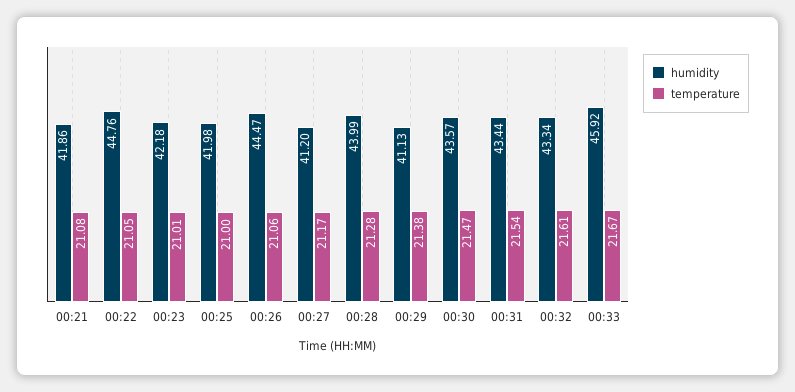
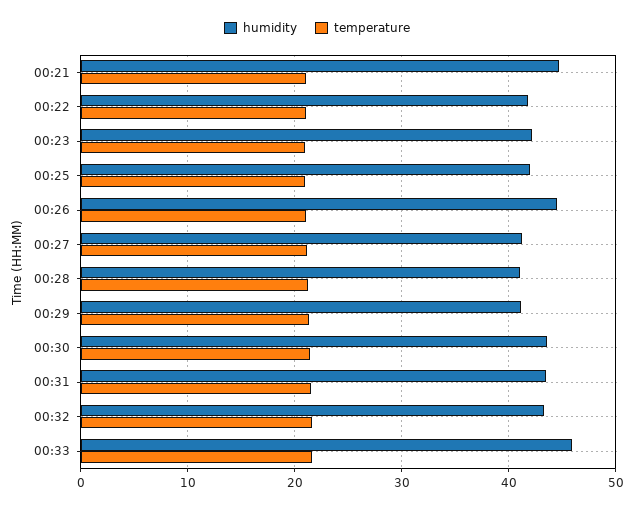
humidity, 00:21: 41.86 -> 45
humidity, 00:22: 44.76 -> 42
humidity, 00:28: 43.99 -> 41

